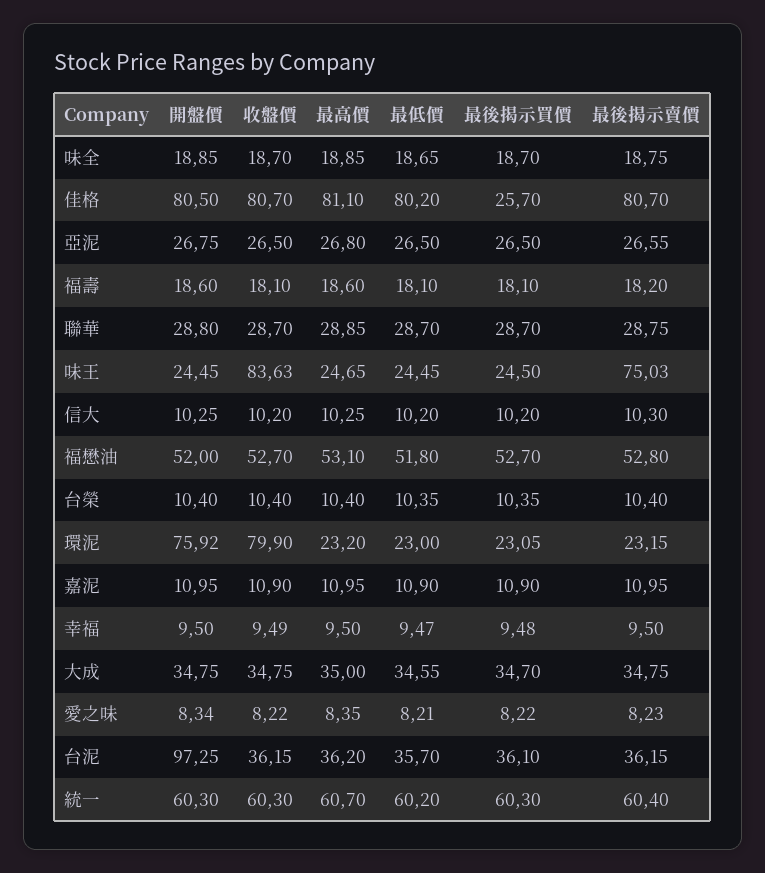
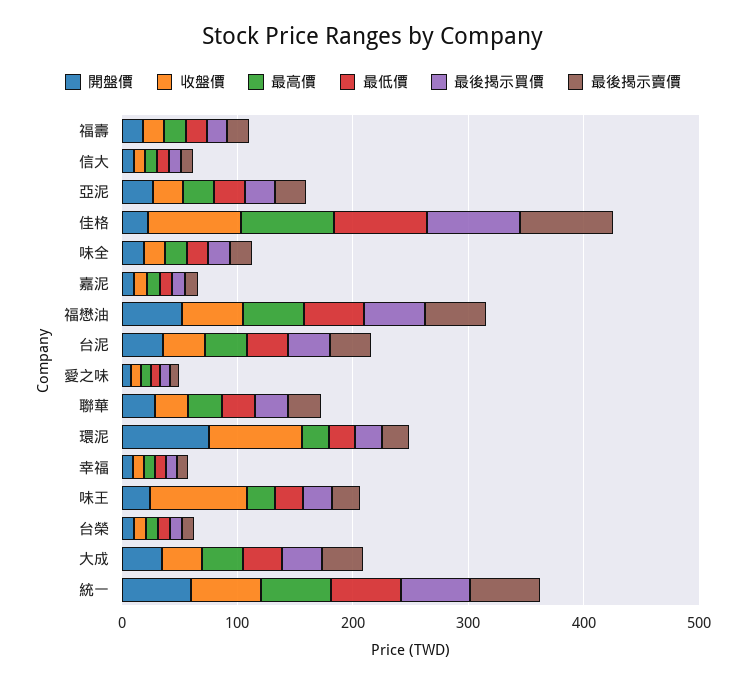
開盤價, 佳格: 80.5 -> 20
最後揭示買價, 佳格: 25.7 -> 80
最後揭示賣價, 味王: 75.03 -> 20
開盤價, 台泥: 97.25 -> 40

